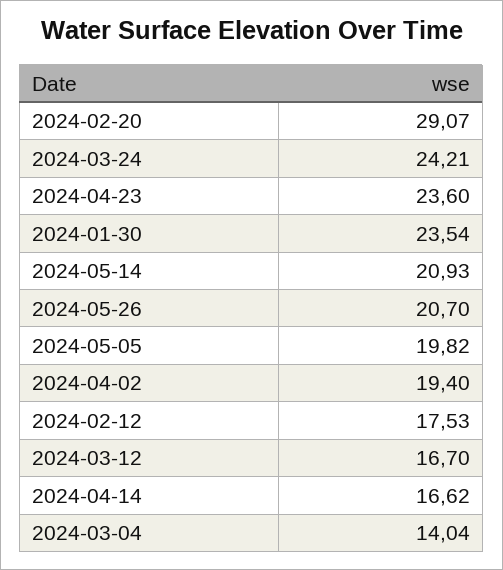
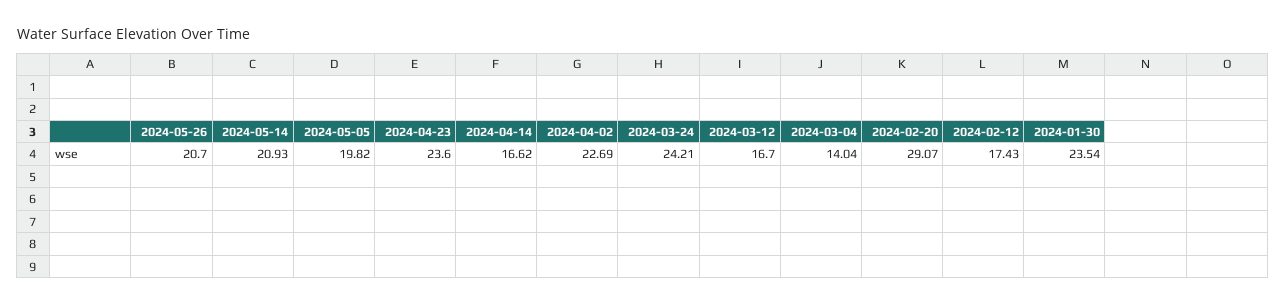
2024-04-02: 19.4 -> 22.69
2024-02-12: 17.53 -> 17.43

